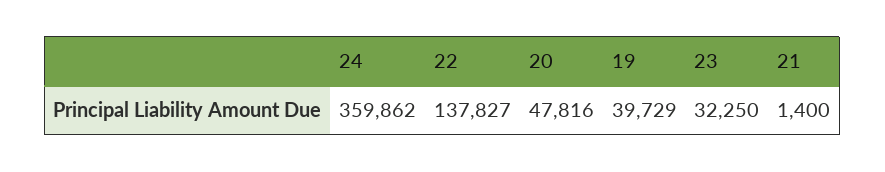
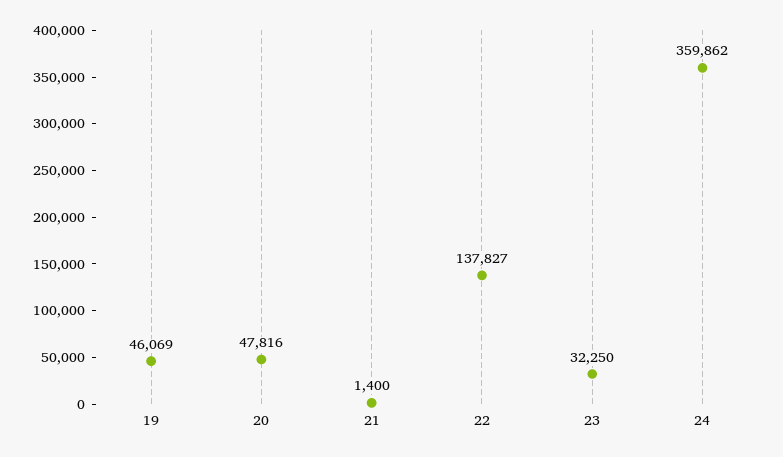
19: 39729 -> 46069

